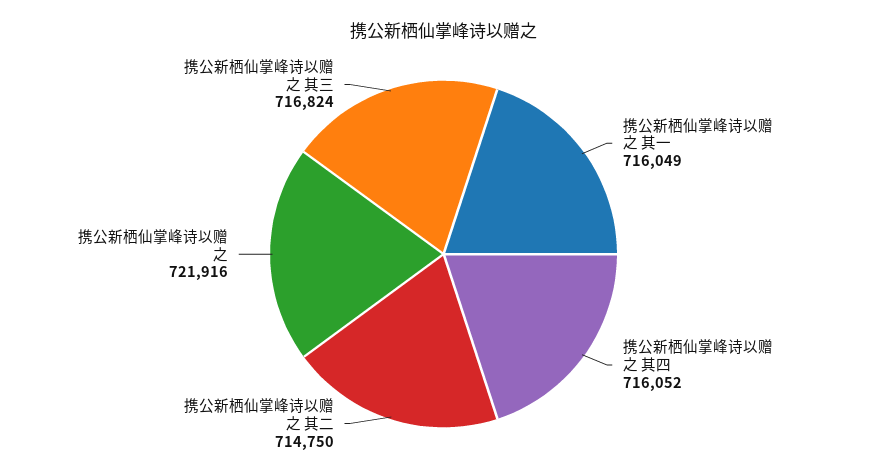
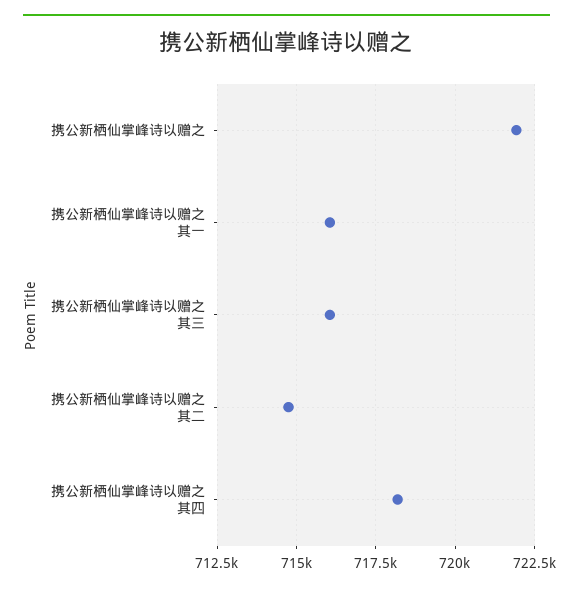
携公新栖仙掌峰诗以赠之 其四: 716052 -> 718250
携公新栖仙掌峰诗以赠之 其三: 716824 -> 716000

